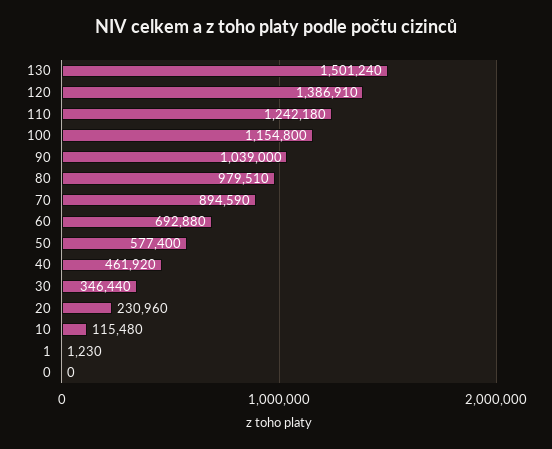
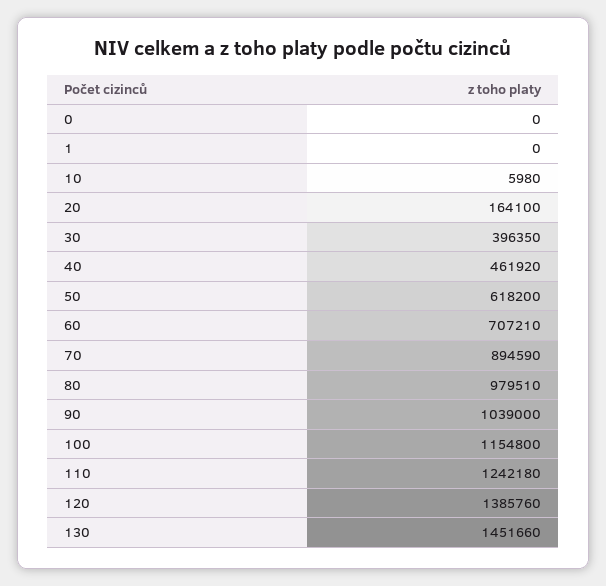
130: 1501240 -> 1451660
120: 1386910 -> 1385760
60: 692880 -> 707210
50: 577400 -> 618200
30: 346440 -> 396350
20: 230960 -> 164100
10: 115480 -> 5980
1: 1230 -> 0

